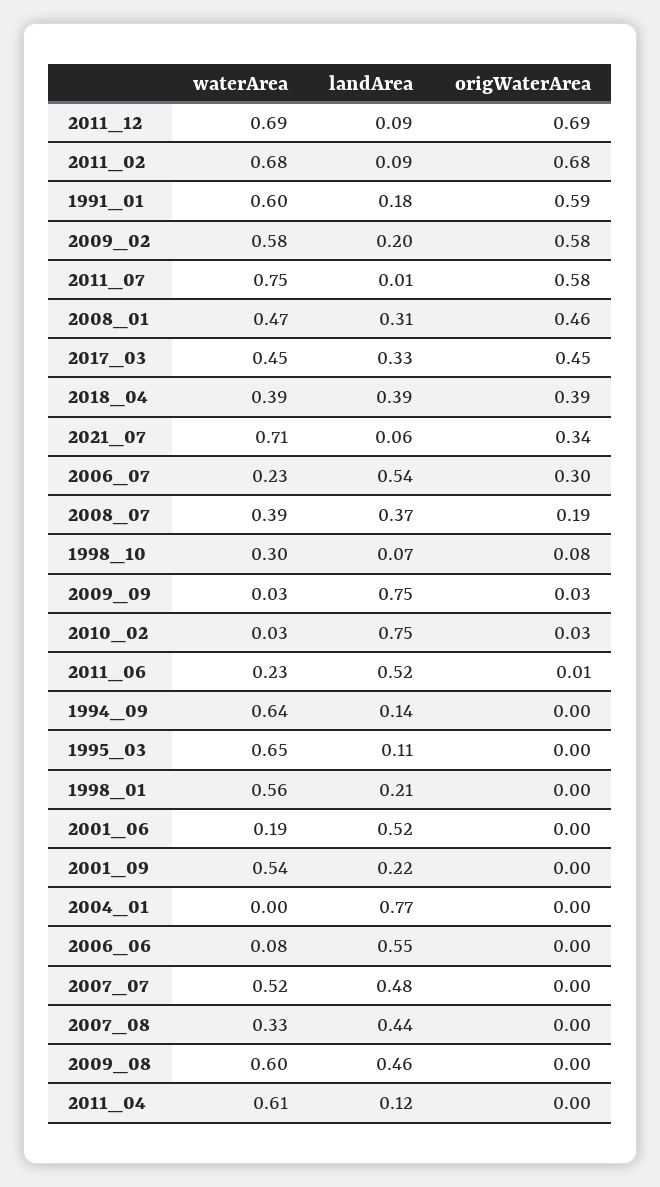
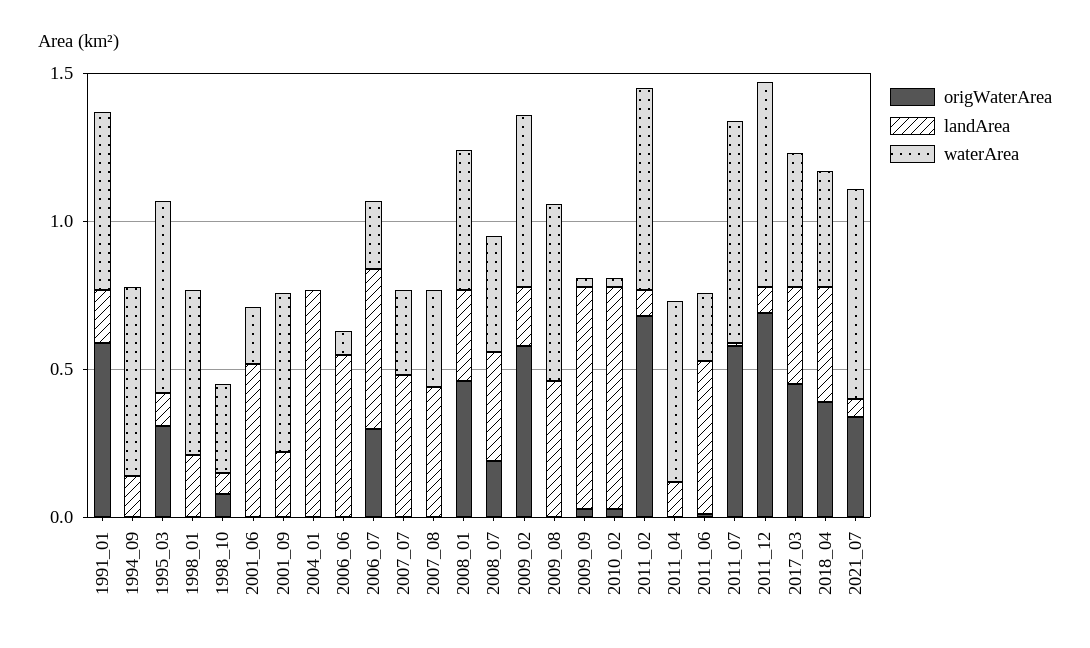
origWaterArea, 1995_03: 0 -> 0.3
waterArea, 2007_07: 0.52 -> 0.3

